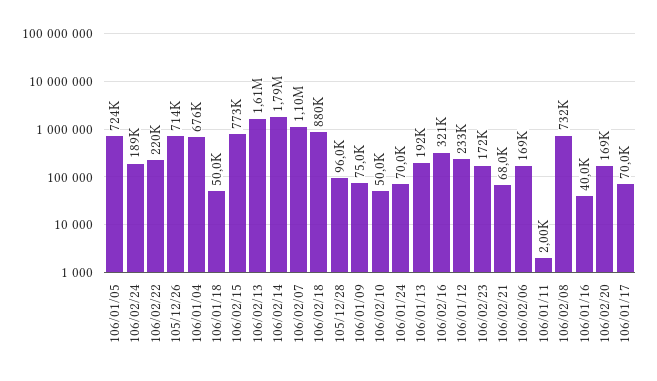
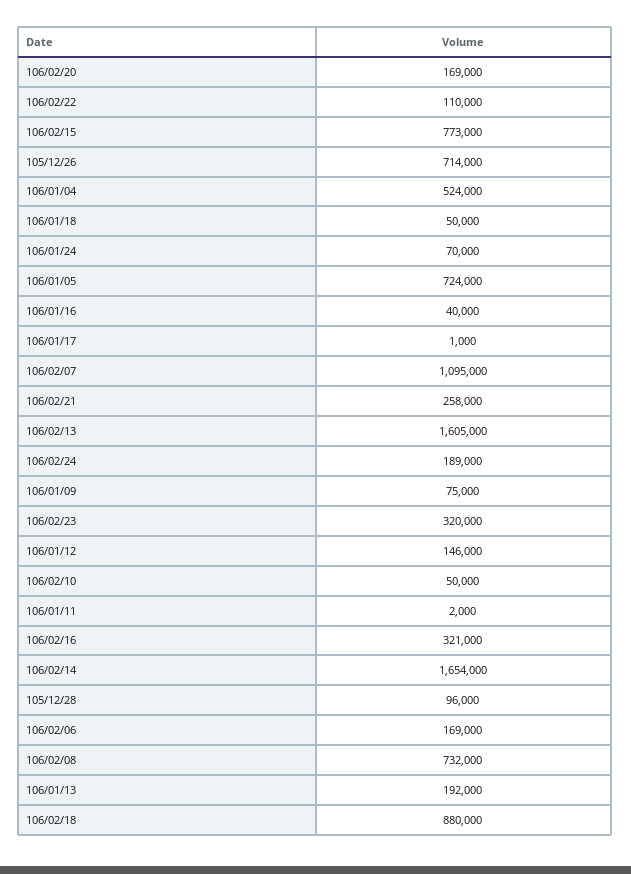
106/02/22: 220000 -> 110000
106/01/04: 676000 -> 524000
106/02/14: 1790000 -> 1654000
106/01/12: 233000 -> 146000
106/02/23: 172000 -> 320000
106/02/21: 68000 -> 258000
106/01/17: 70000 -> 1000

